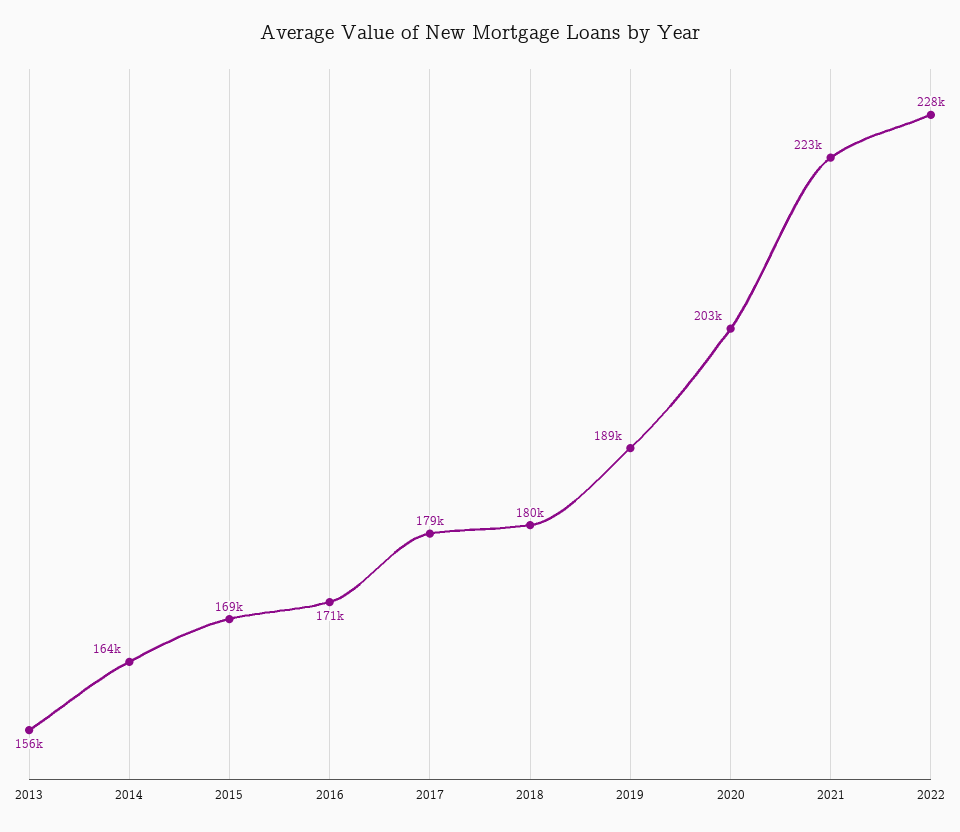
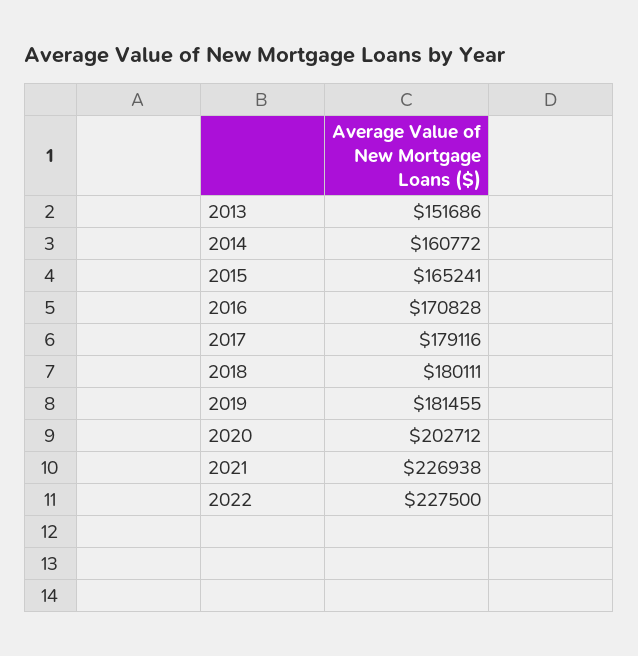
2013: 156000 -> 151686
2014: 164000 -> 160772
2015: 169000 -> 165241
2019: 189000 -> 181455
2021: 223000 -> 226938

